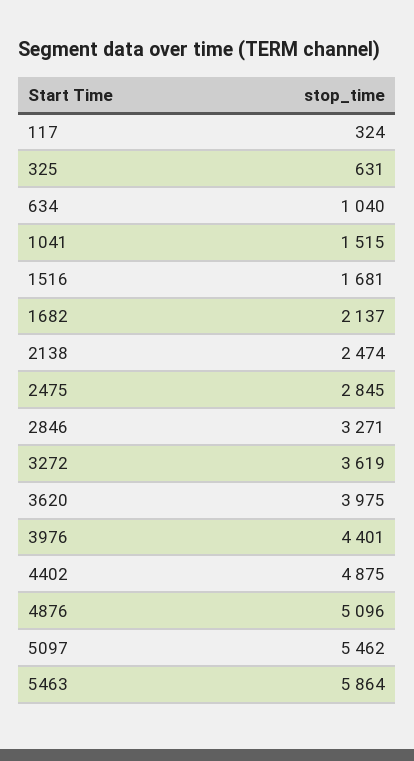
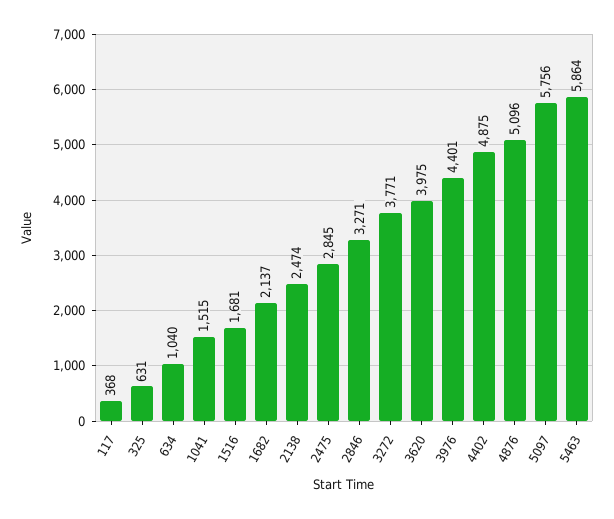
117: 324 -> 368
3272: 3619 -> 3771
5097: 5462 -> 5756

